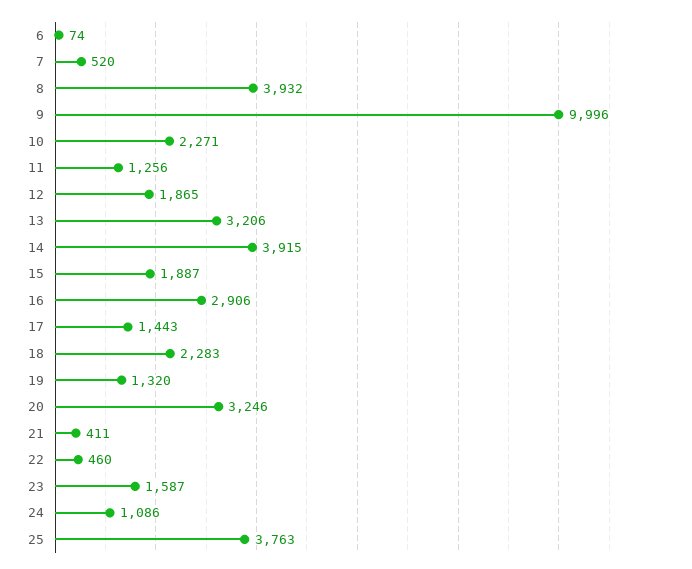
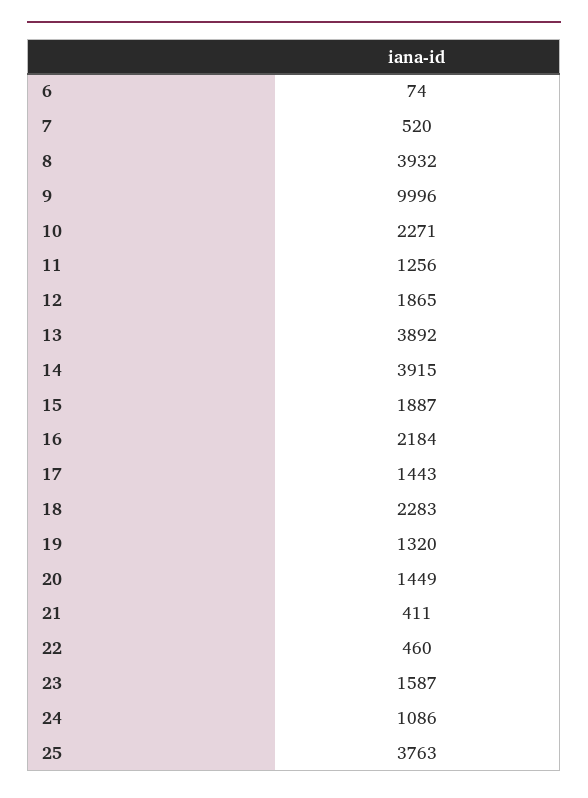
13: 3206 -> 3892
16: 2906 -> 2184
20: 3246 -> 1449

